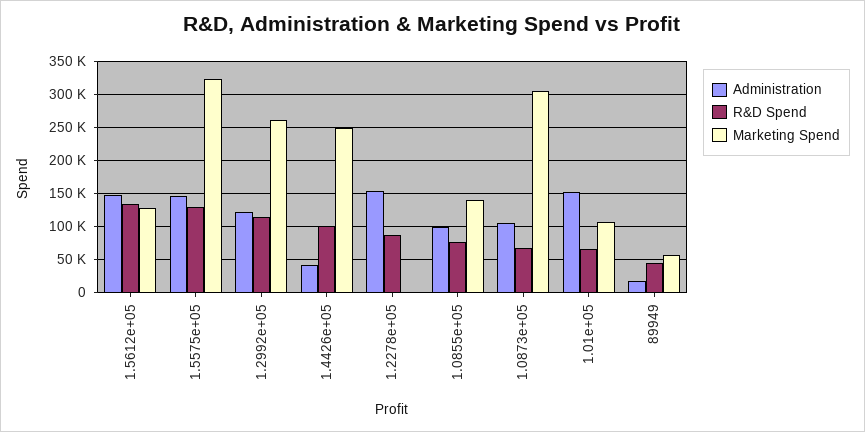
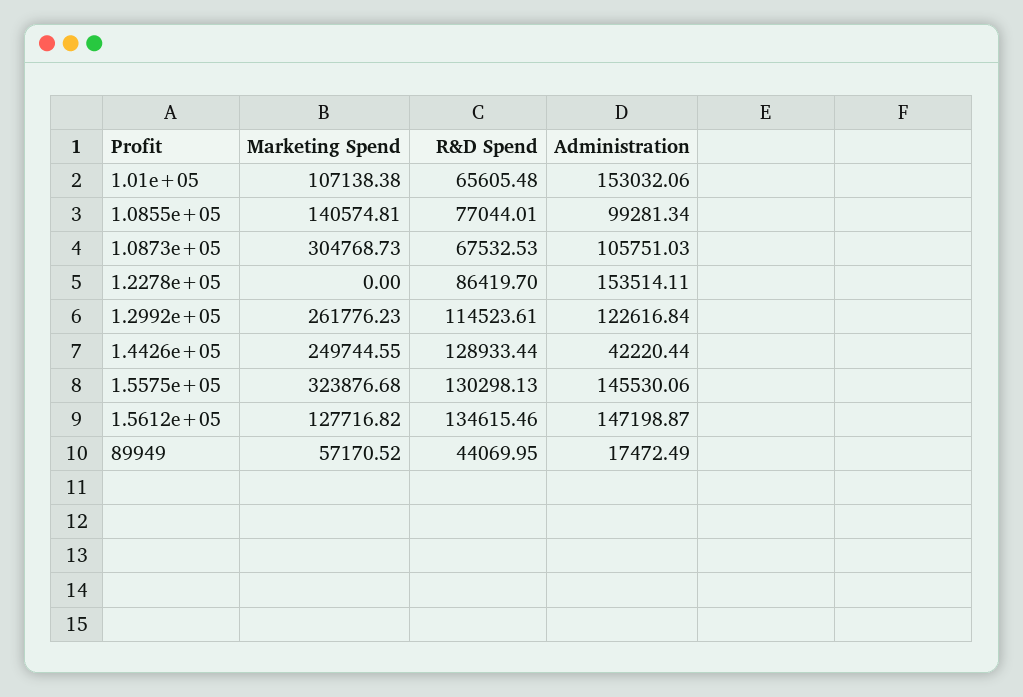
R&D Spend, 1.4426e+05: 100000 -> 128933.44

